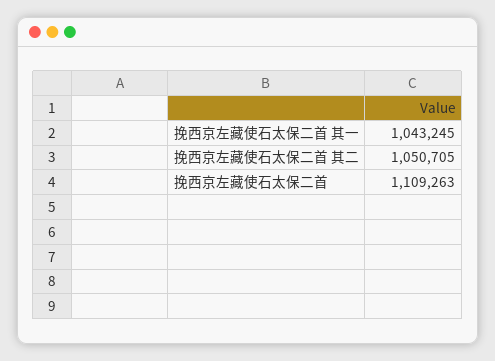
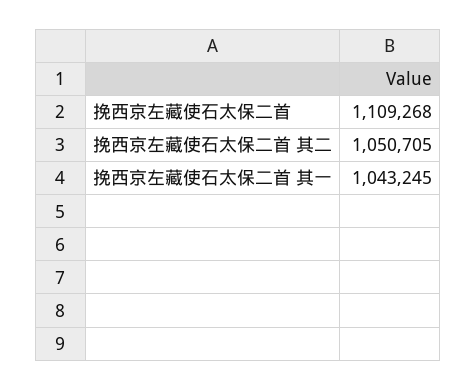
挽西京左藏使石太保二首: 1109263 -> 1109268

